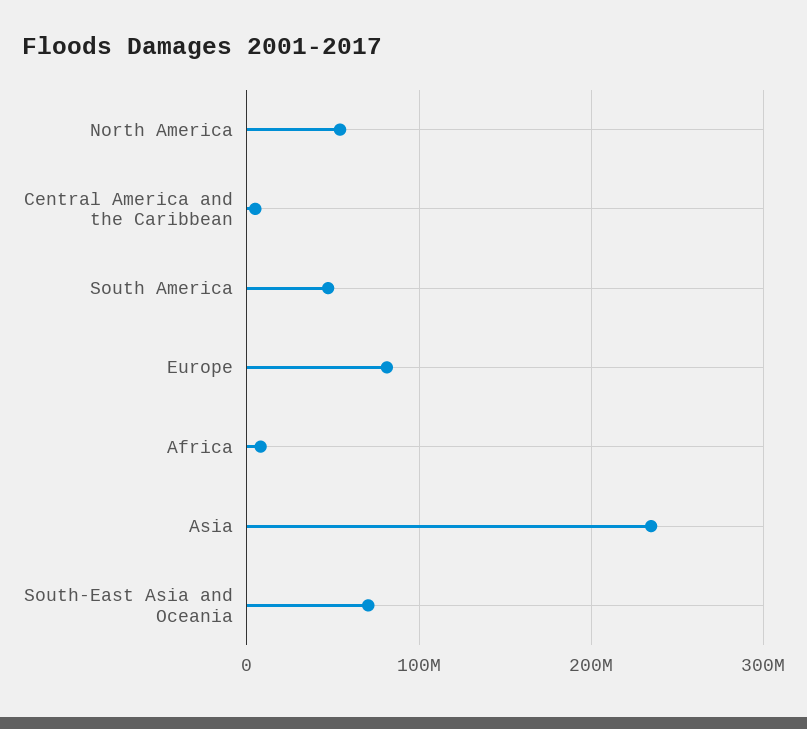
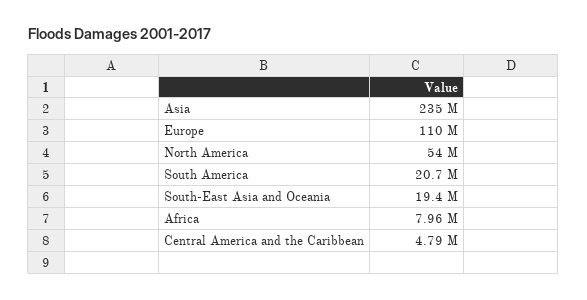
South America: 50000000 -> 20700000
Europe: 80000000 -> 110000000
South-East Asia and Oceania: 70000000 -> 19400000

